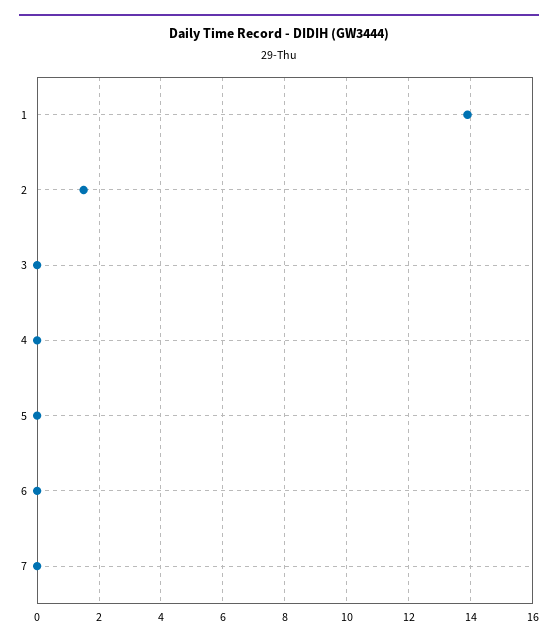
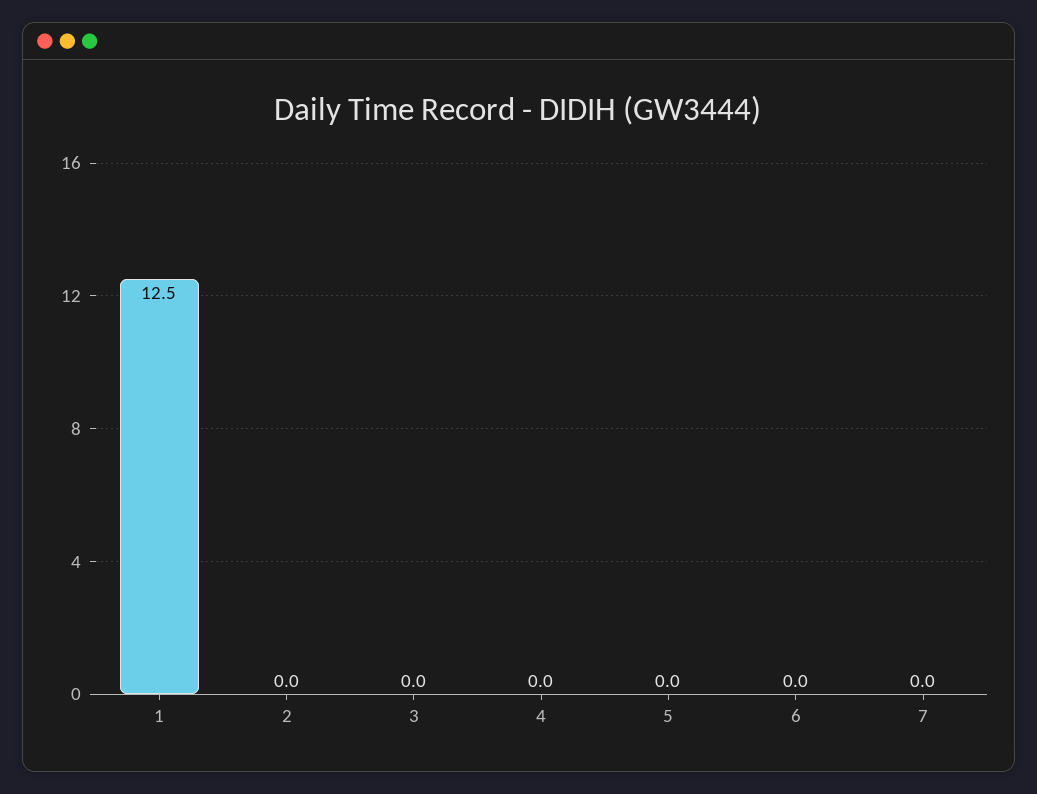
1: 14 -> 12.5
2: 1.5 -> 0

